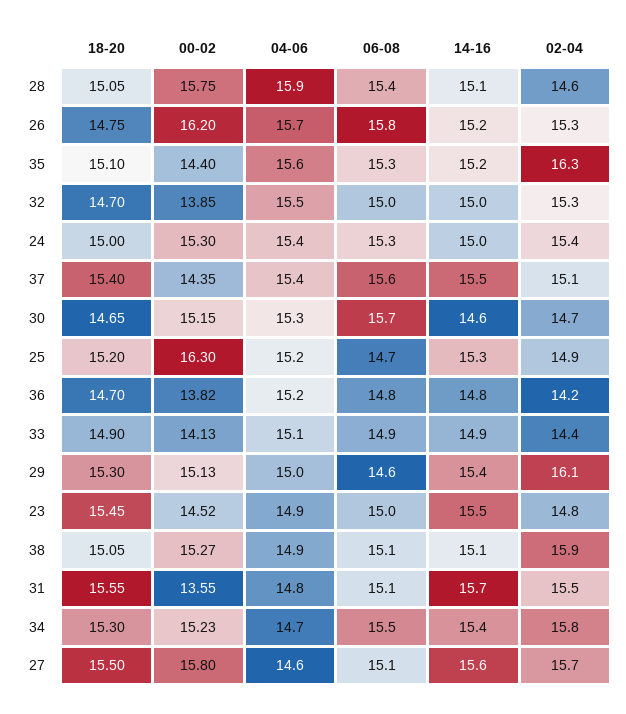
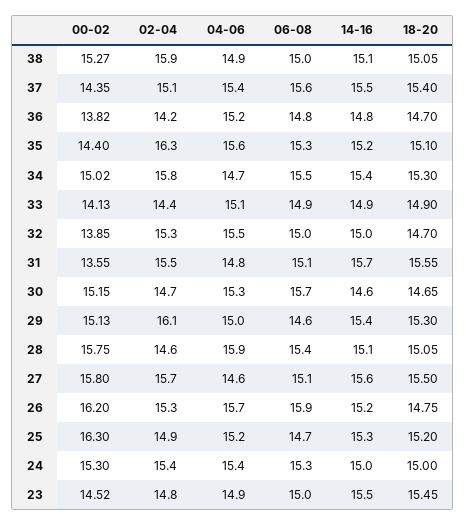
06-08, 26: 15.8 -> 15.9
06-08, 38: 15.1 -> 15
00-02, 34: 15.23 -> 15.02

